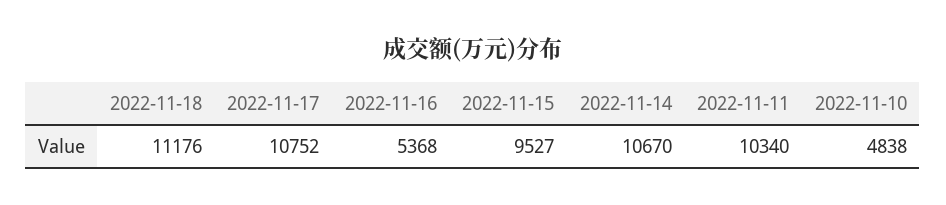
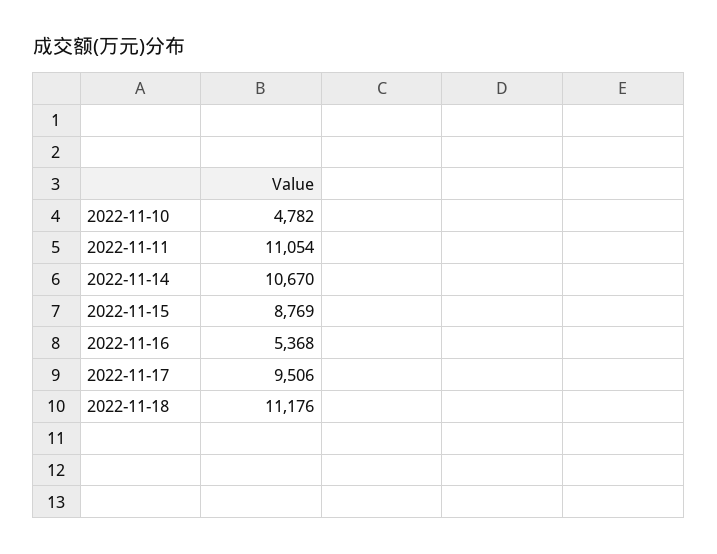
2022-11-17: 10752 -> 9506
2022-11-15: 9527 -> 8769
2022-11-11: 10340 -> 11054
2022-11-10: 4838 -> 4782

